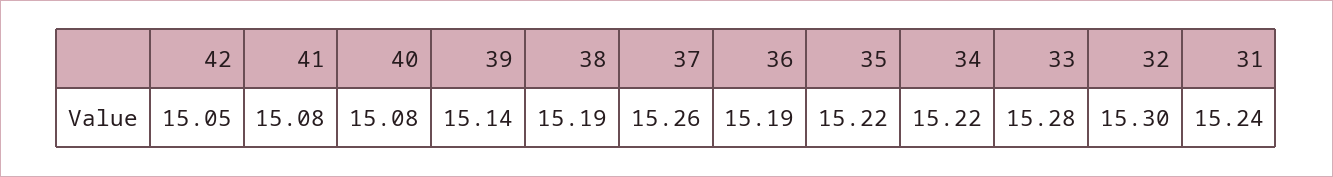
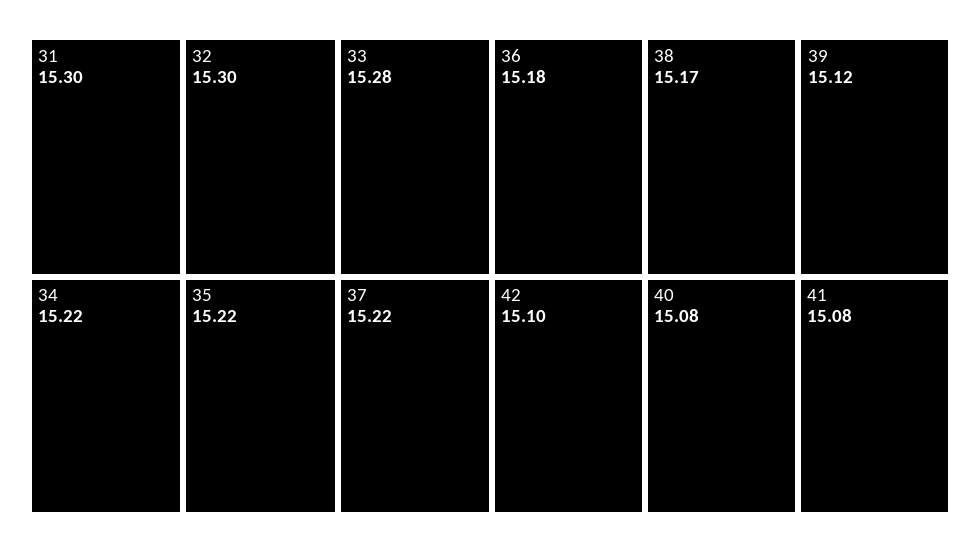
42: 15.05 -> 15.1
39: 15.14 -> 15.12
38: 15.19 -> 15.17
37: 15.26 -> 15.22
36: 15.19 -> 15.18
31: 15.24 -> 15.3

